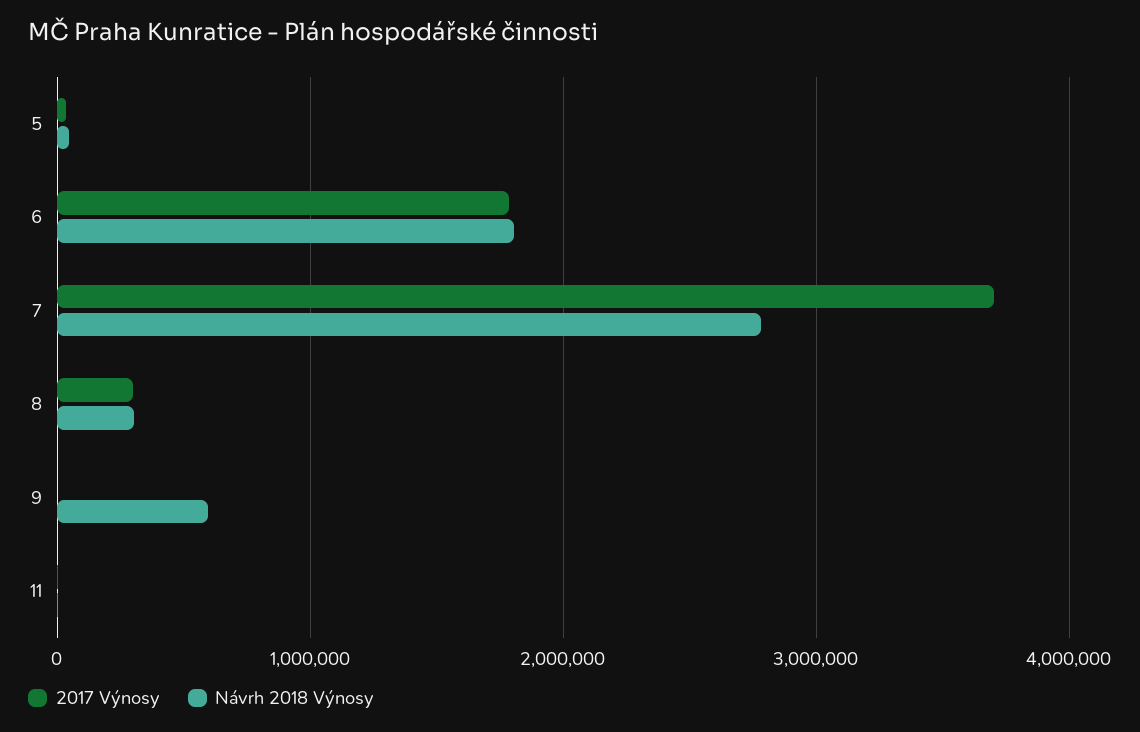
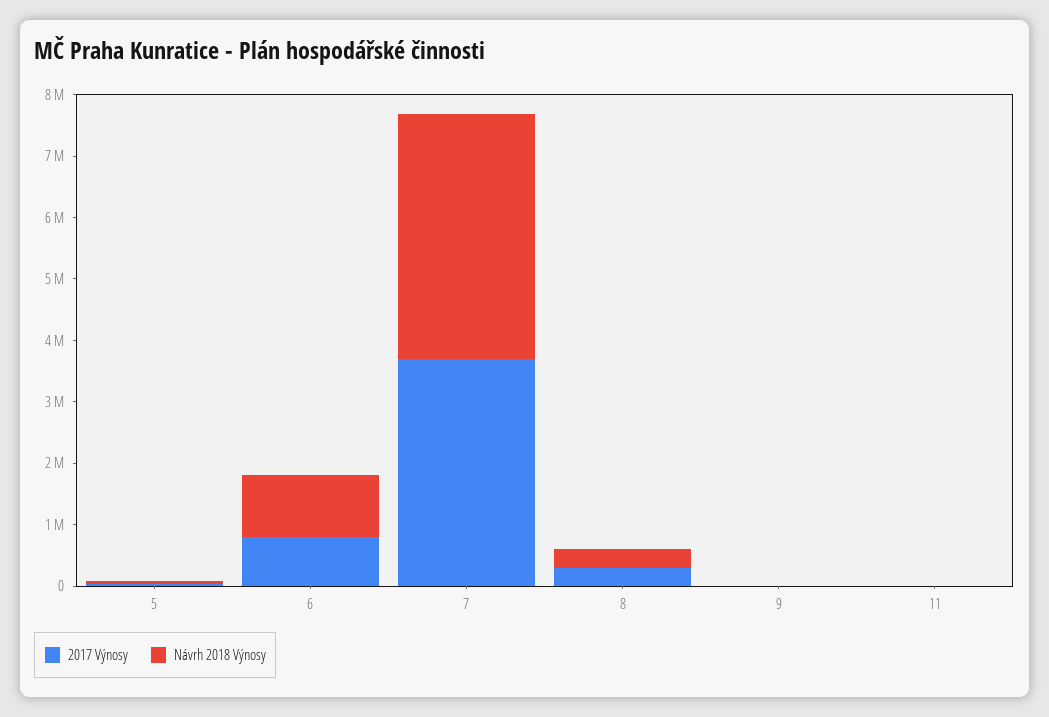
2017 Výnosy, 6: 1800000 -> 800000
Návrh 2018 Výnosy, 6: 1800000 -> 1000000
Návrh 2018 Výnosy, 7: 2800000 -> 4000000
Návrh 2018 Výnosy, 9: 600000 -> 0

